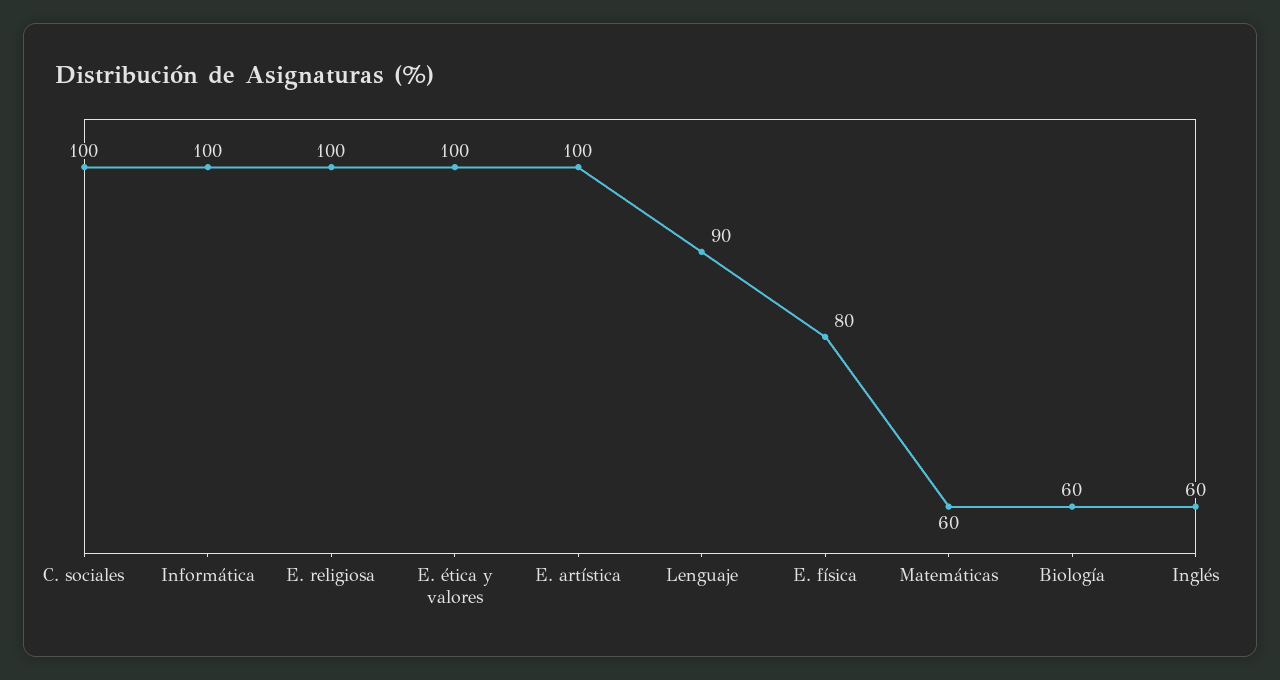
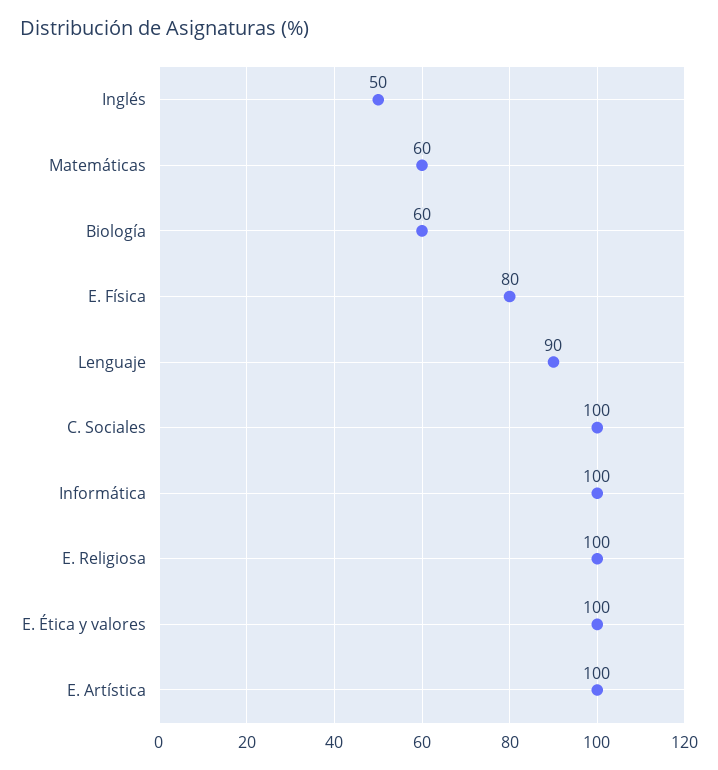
Inglés: 60 -> 50

